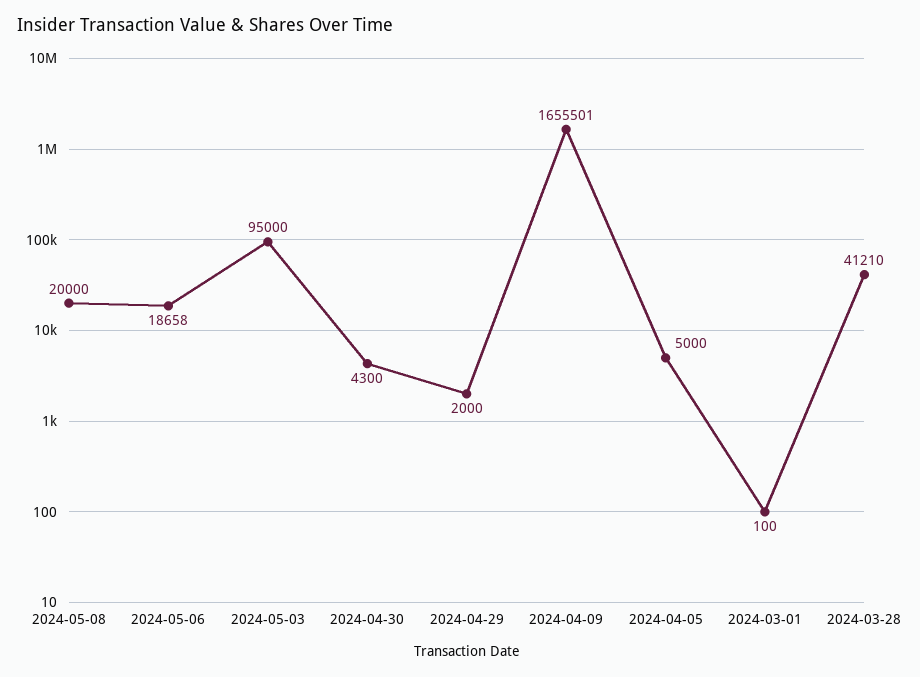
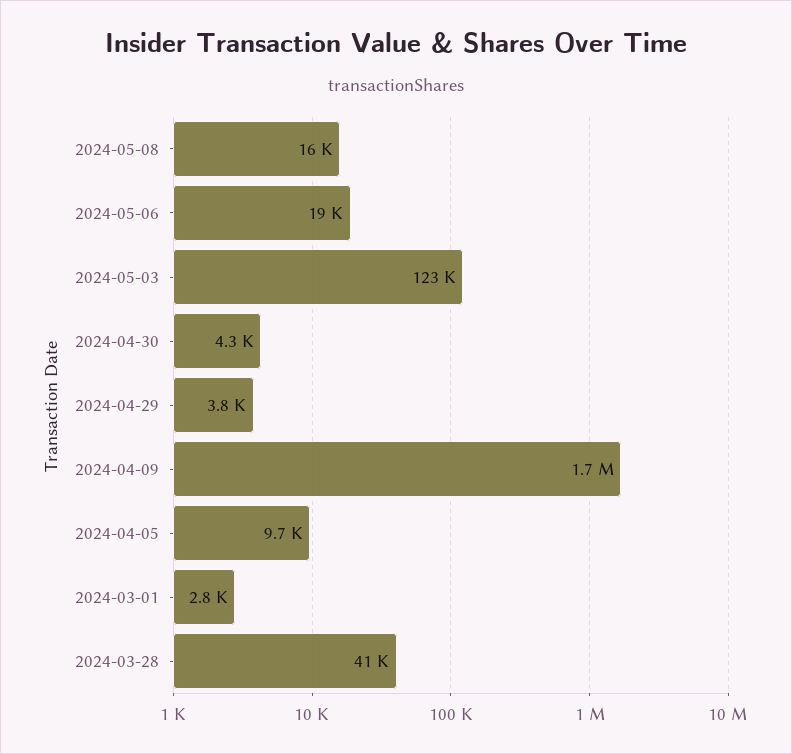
2024-05-08: 20000 -> 16000
2024-05-03: 95000 -> 123000
2024-04-29: 2000 -> 3800
2024-04-05: 5000 -> 9700
2024-03-01: 100 -> 2800

